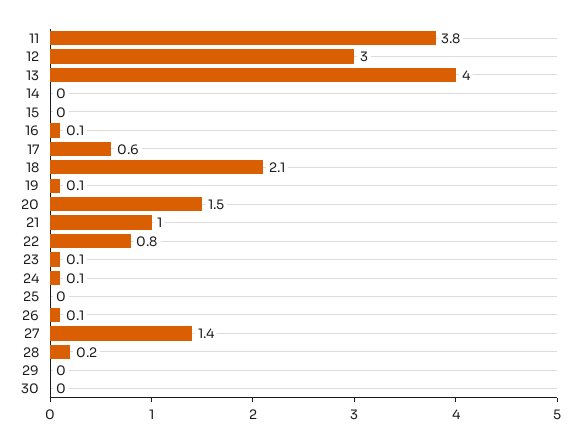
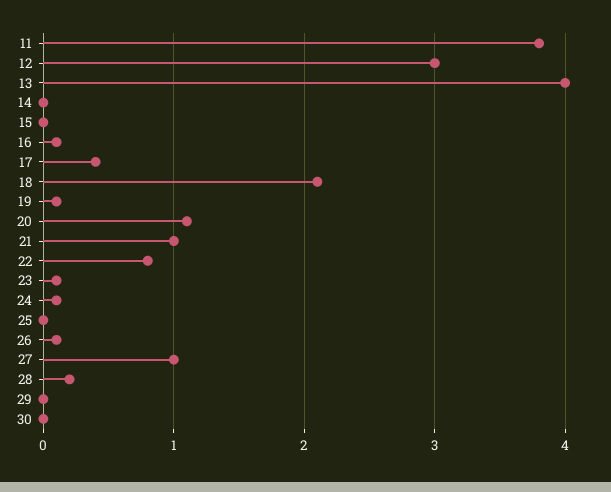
17: 0.6 -> 0.4
20: 1.5 -> 1.1
27: 1.4 -> 1

